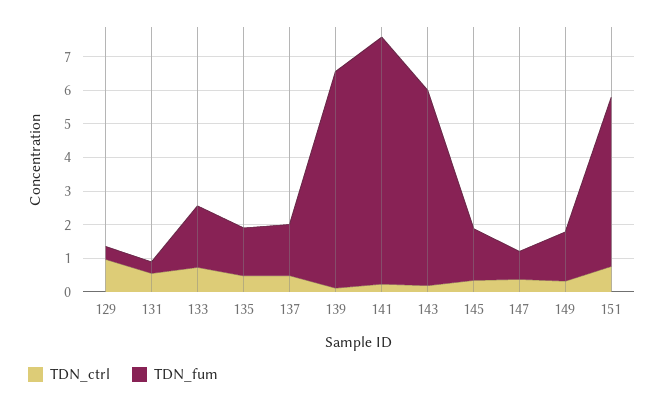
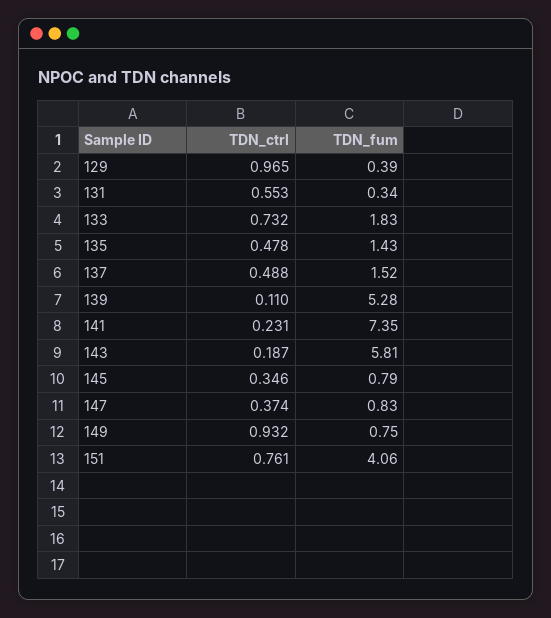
TDN_fum, 139: 6.5 -> 5.28
TDN_fum, 145: 1.5 -> 0.79
TDN_ctrl, 149: 0.25 -> 0.932
TDN_fum, 149: 1.5 -> 0.75
TDN_fum, 151: 5 -> 4.06

